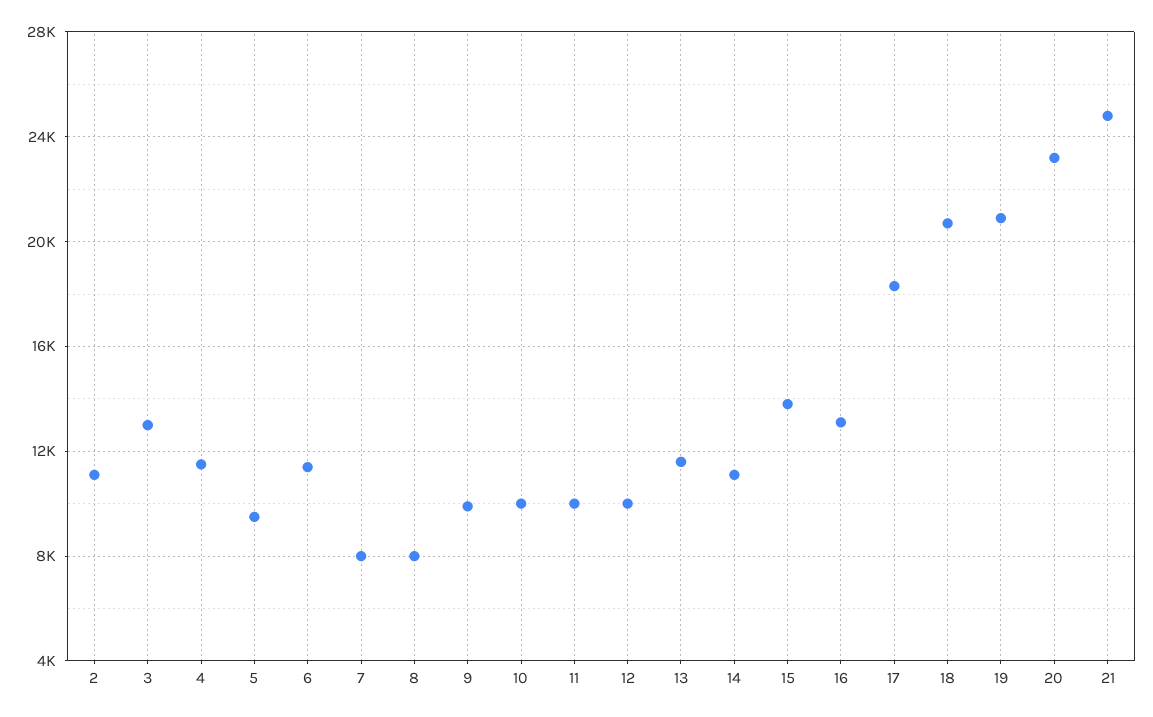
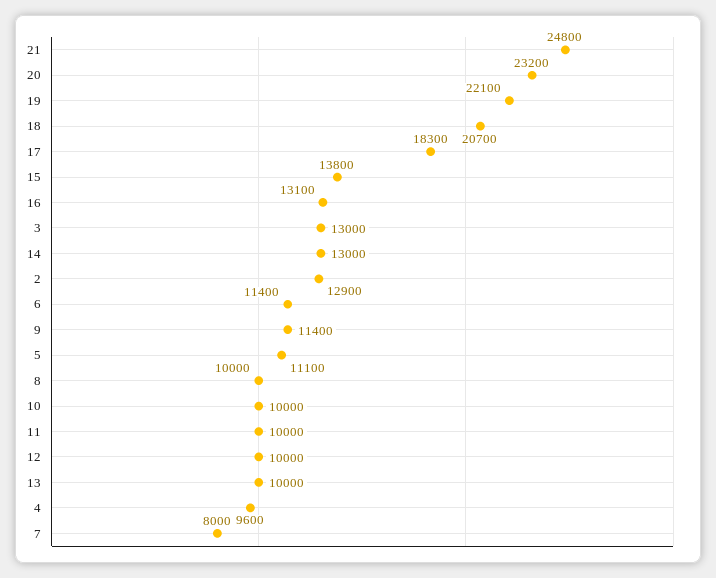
2: 11000 -> 12900
4: 11500 -> 9600
5: 9500 -> 11100
8: 8000 -> 10000
9: 10000 -> 11400
13: 11500 -> 10000
14: 11000 -> 13000
19: 21000 -> 22100

